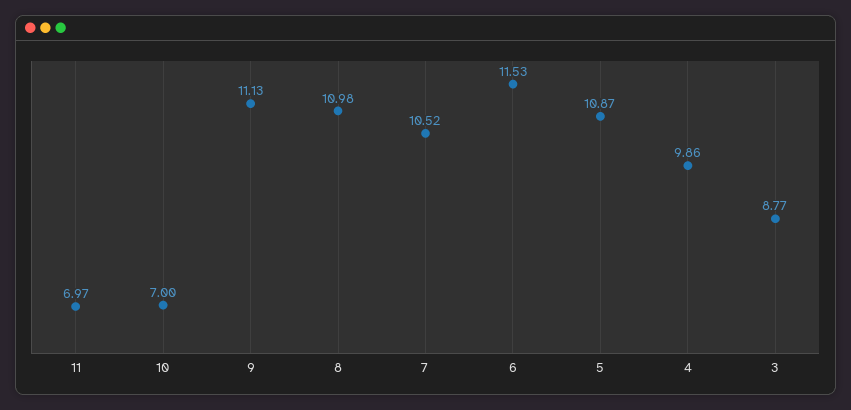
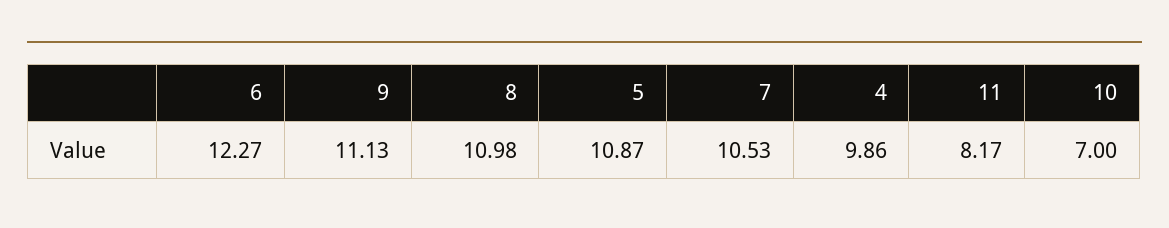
11: 6.97 -> 8.17
7: 10.52 -> 10.53
6: 11.53 -> 12.27
3: 8.77 -> none

